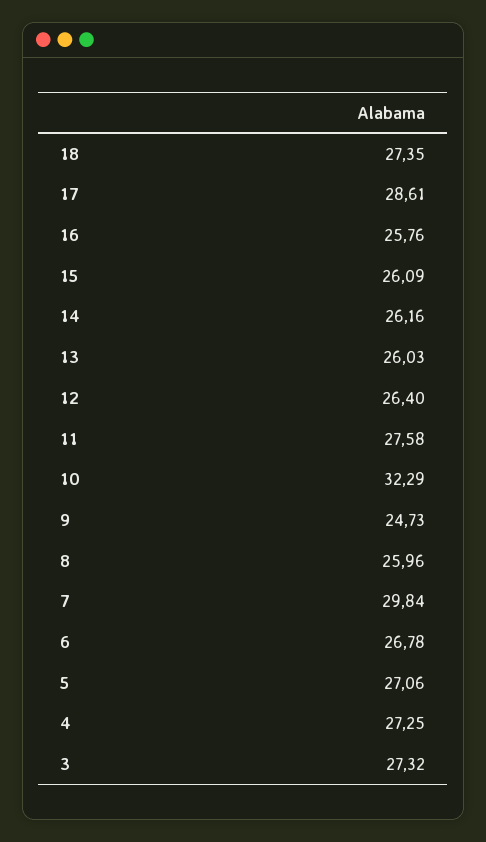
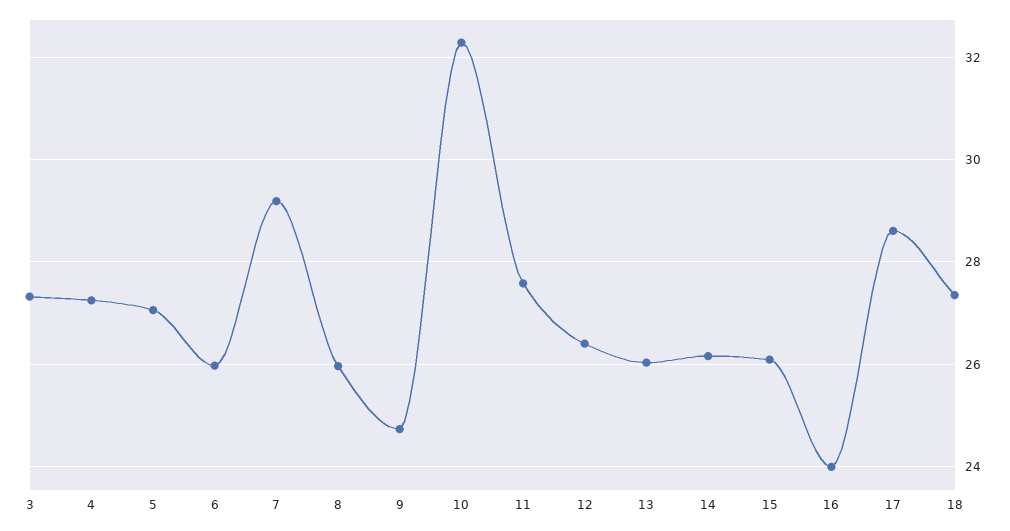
16: 25.76 -> 24
7: 29.84 -> 29.2
6: 26.78 -> 26

